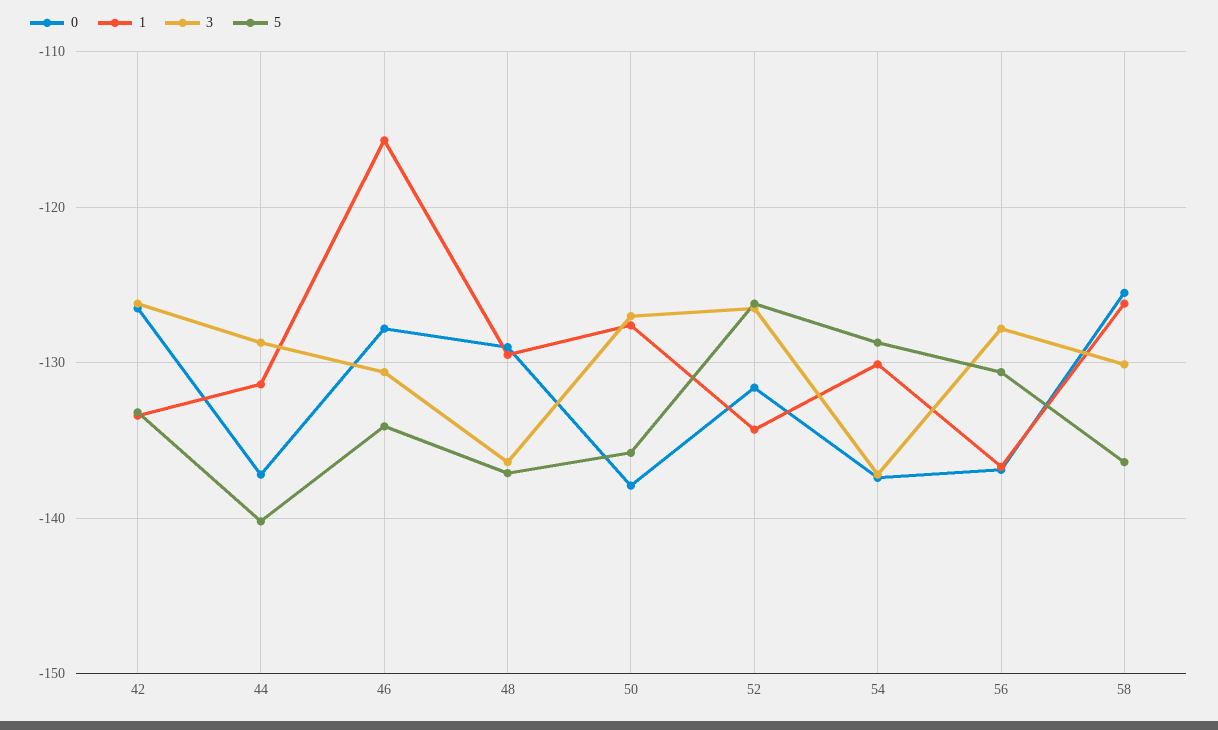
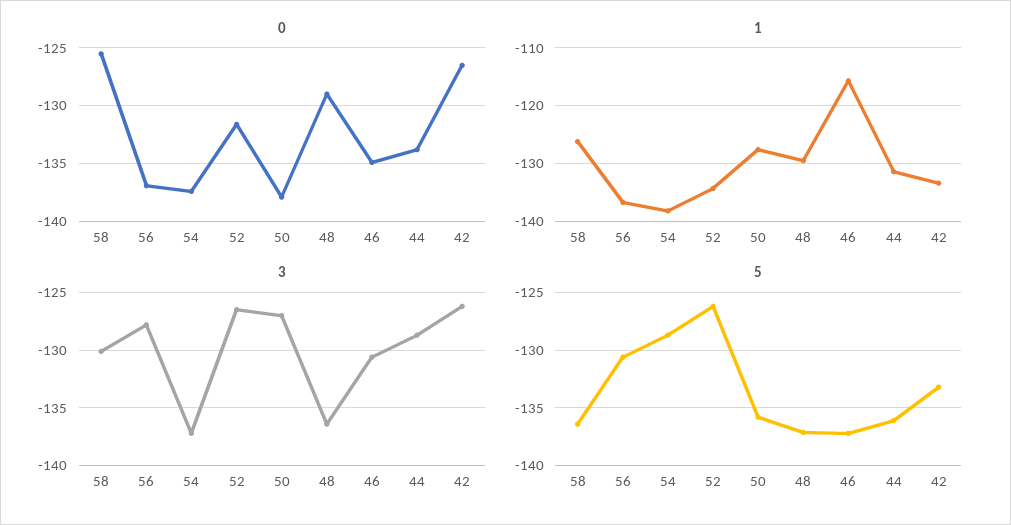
0, 44: -137 -> -134
5, 44: -140 -> -136
0, 46: -128 -> -135
5, 46: -134 -> -137
1, 54: -130 -> -138

